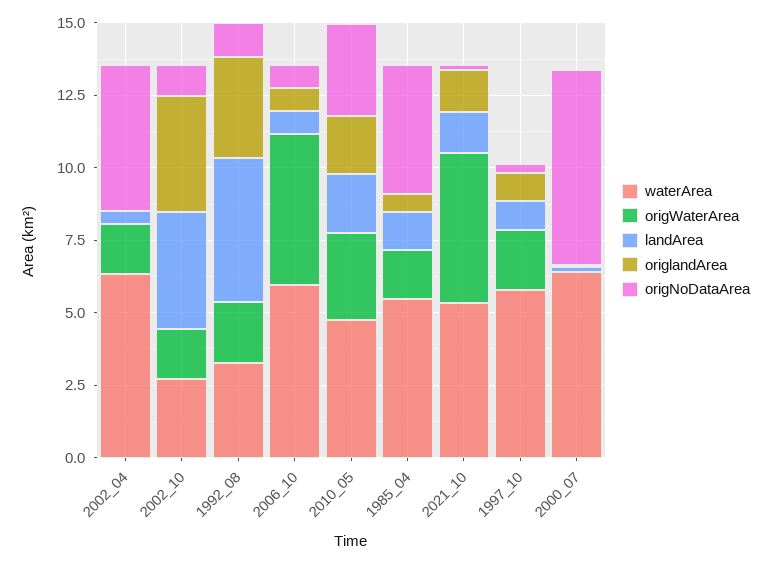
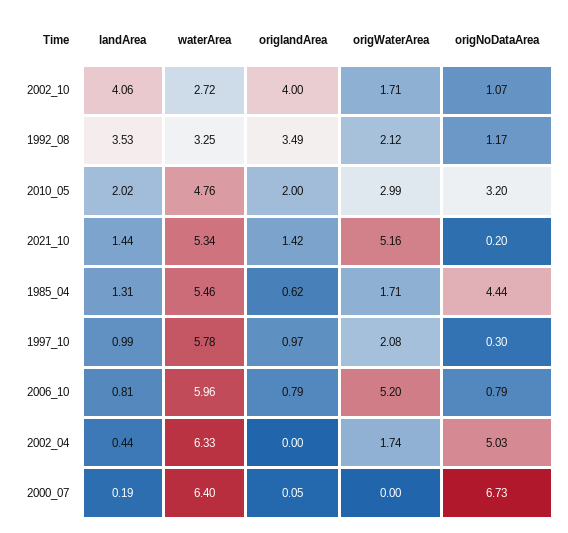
landArea, 1992_08: 5 -> 3.53

